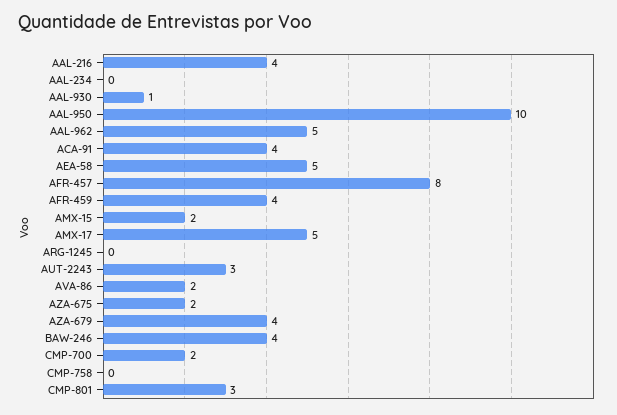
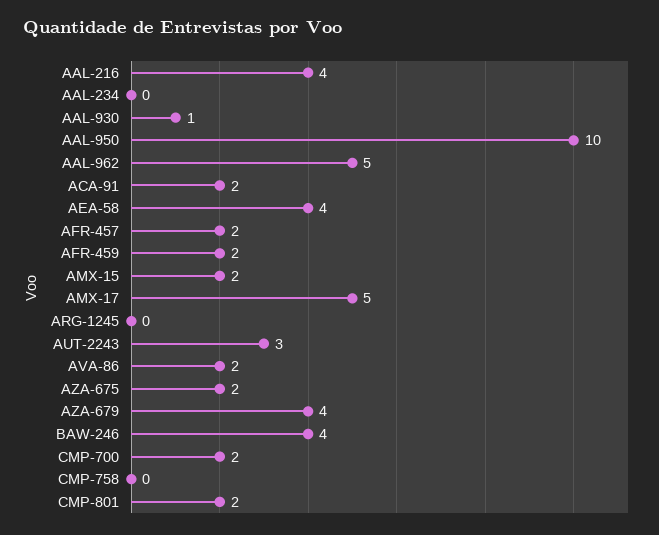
ACA-91: 4 -> 2
AEA-58: 5 -> 4
AFR-457: 8 -> 2
AFR-459: 4 -> 2
CMP-801: 3 -> 2

